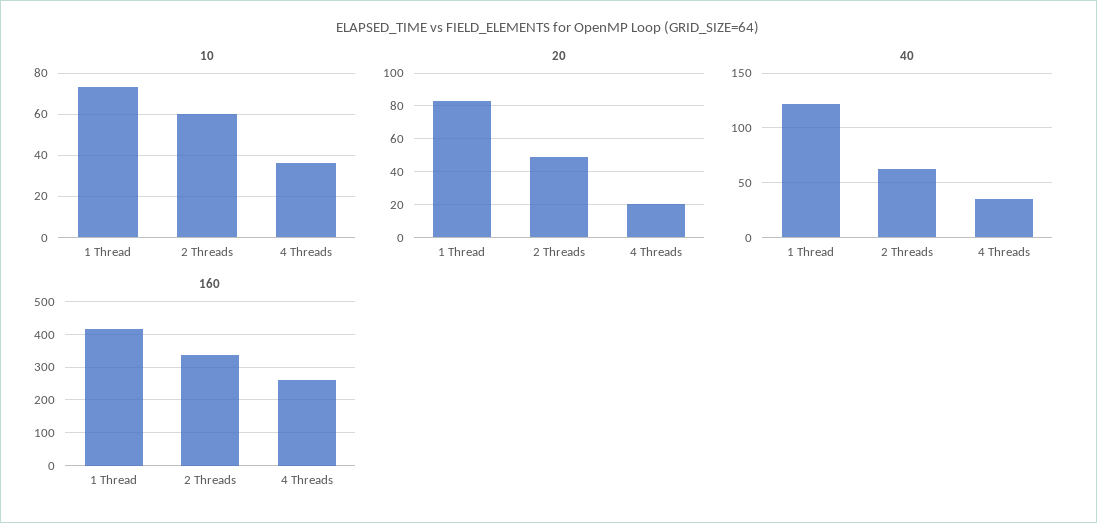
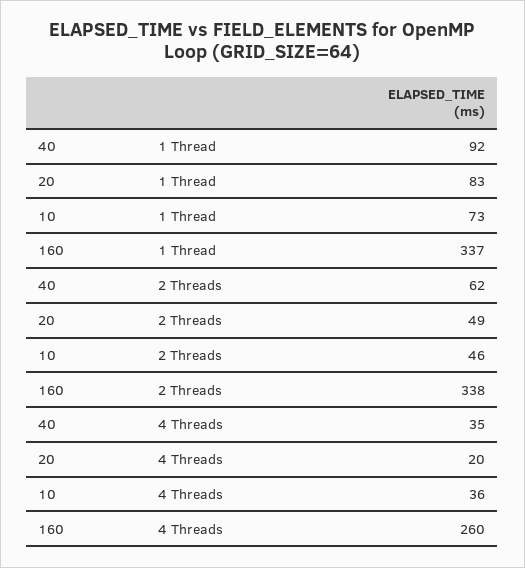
10, 2 Threads: 60 -> 46
40, 1 Thread: 120 -> 92
160, 1 Thread: 420 -> 337

